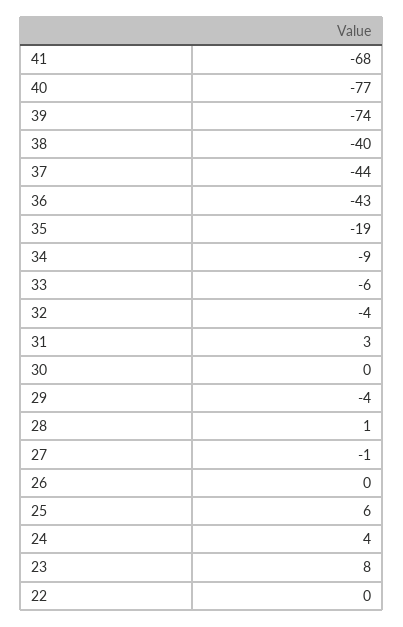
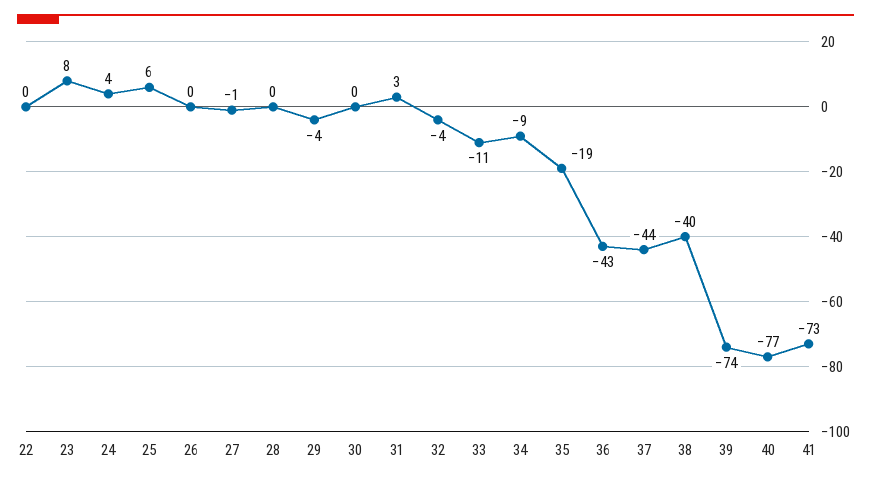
41: -68 -> -73
33: -6 -> -11
28: 1 -> 0

